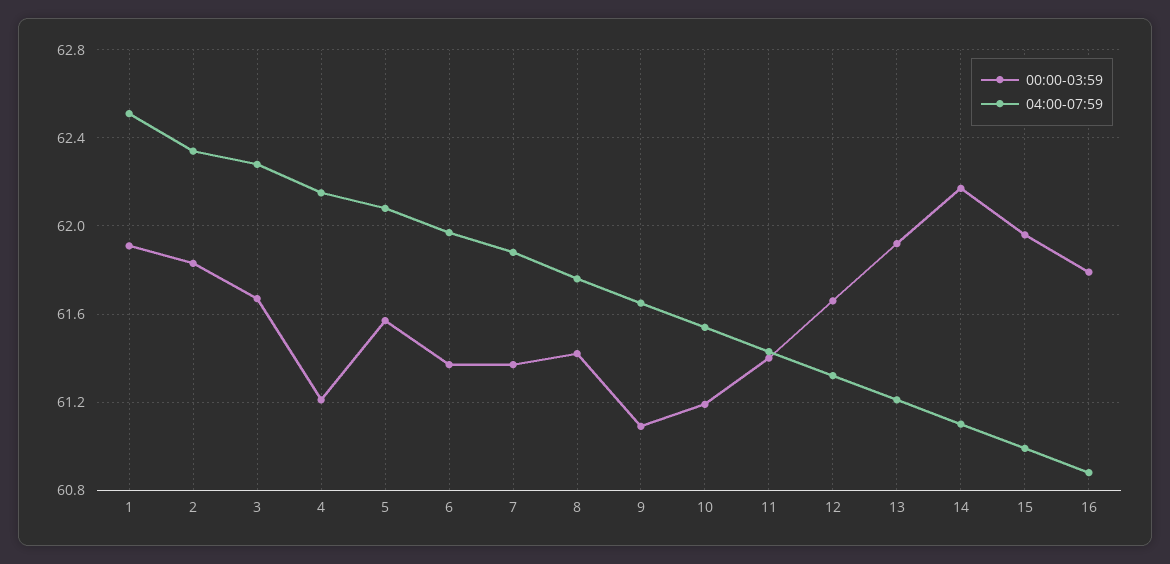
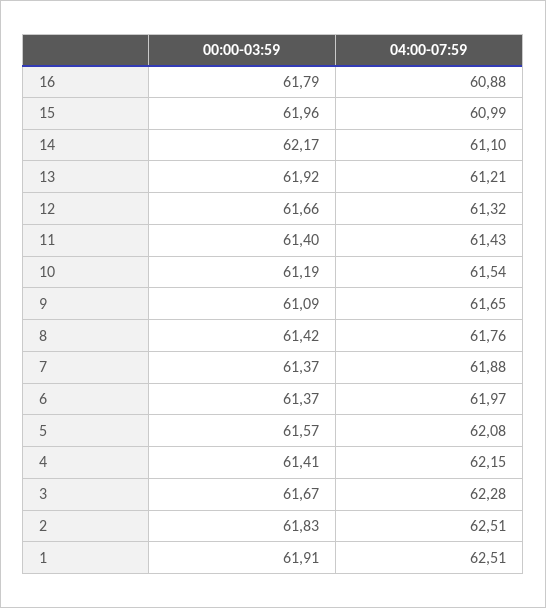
04:00-07:59, 2: 62.35 -> 62.51
00:00-03:59, 4: 61.2 -> 61.41

